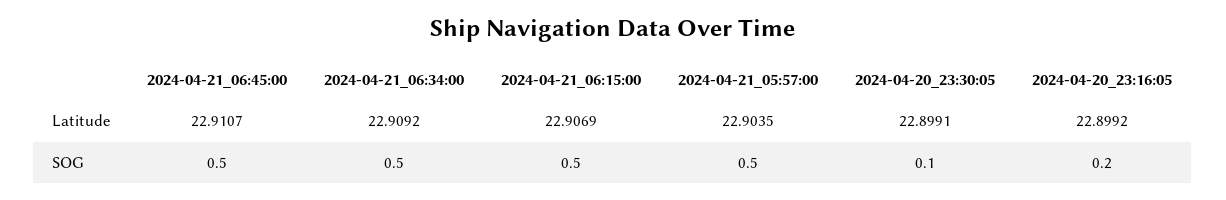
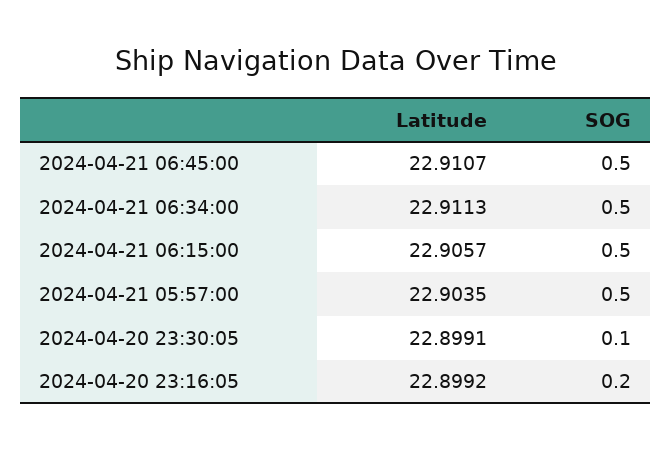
2024-04-21_06:34:00, Latitude: 22.9092 -> 22.9113
2024-04-21_06:15:00, Latitude: 22.9069 -> 22.9057

